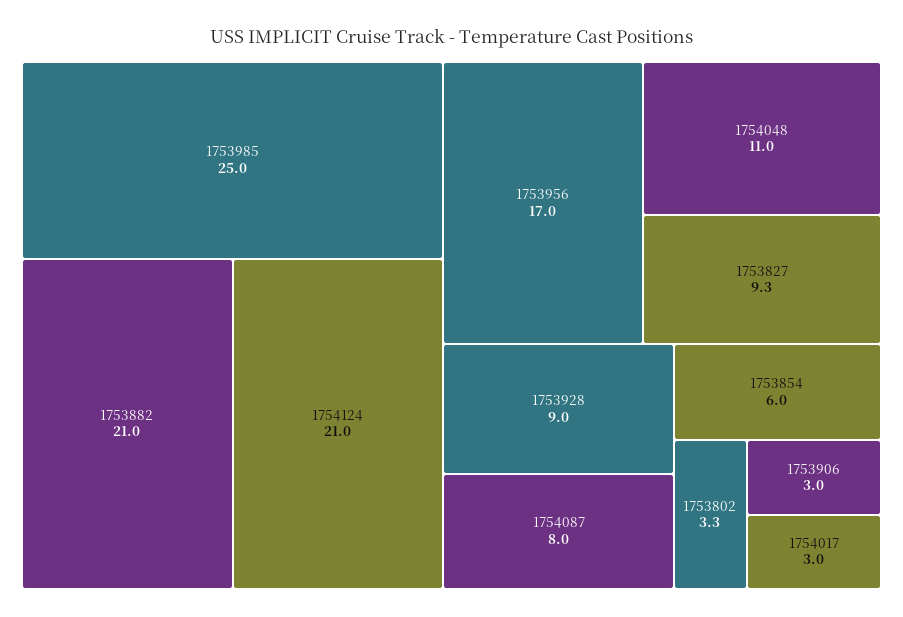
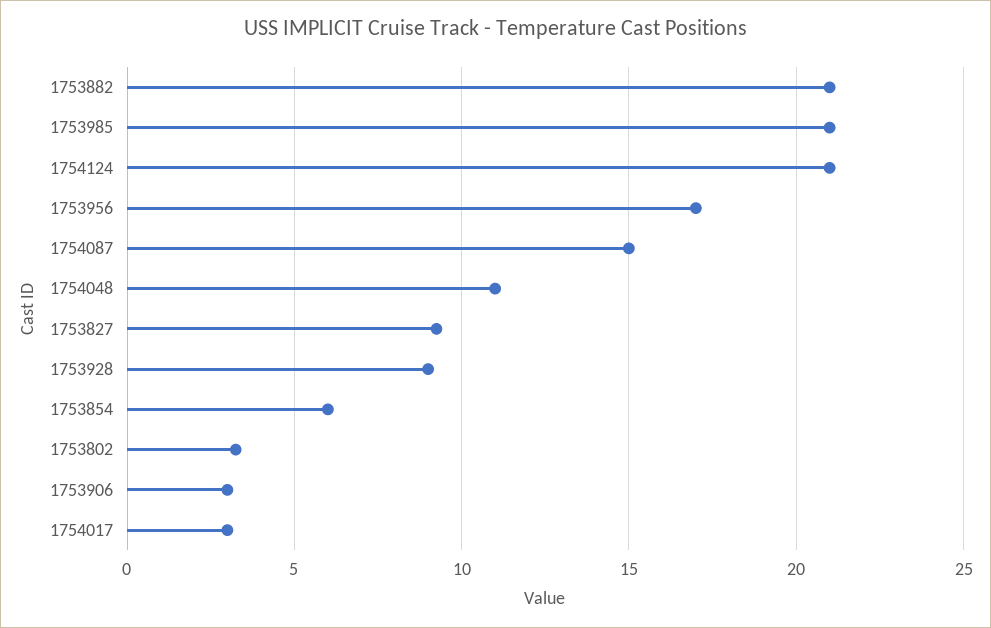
1753985: 25 -> 21
1754087: 8 -> 15

